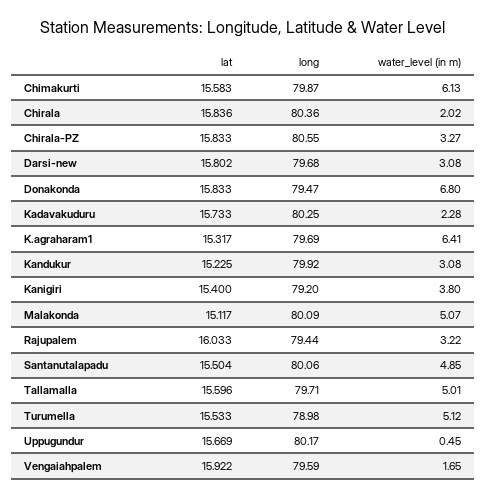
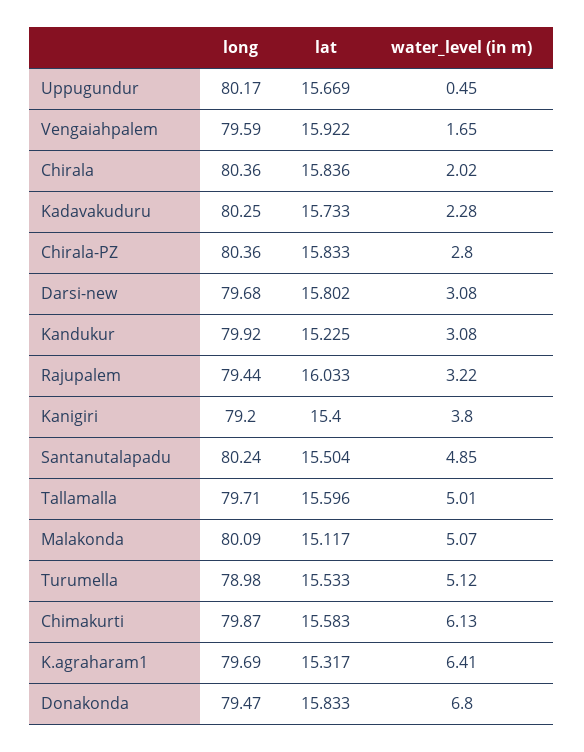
long, Chirala-PZ: 80.55 -> 80.36
water_level (in m), Chirala-PZ: 3.27 -> 2.8
long, Santanutalapadu: 80.06 -> 80.24

